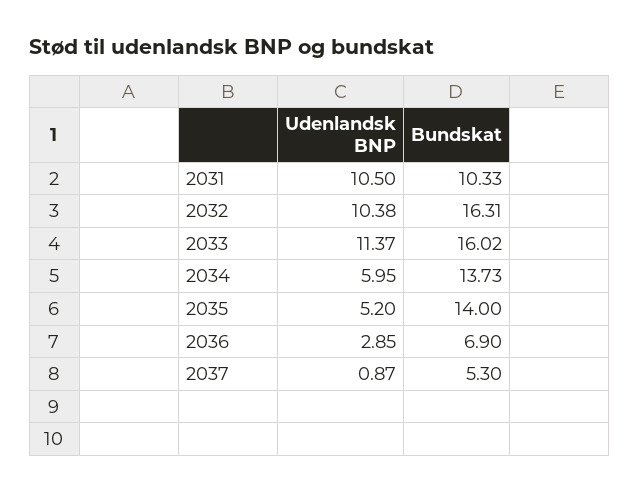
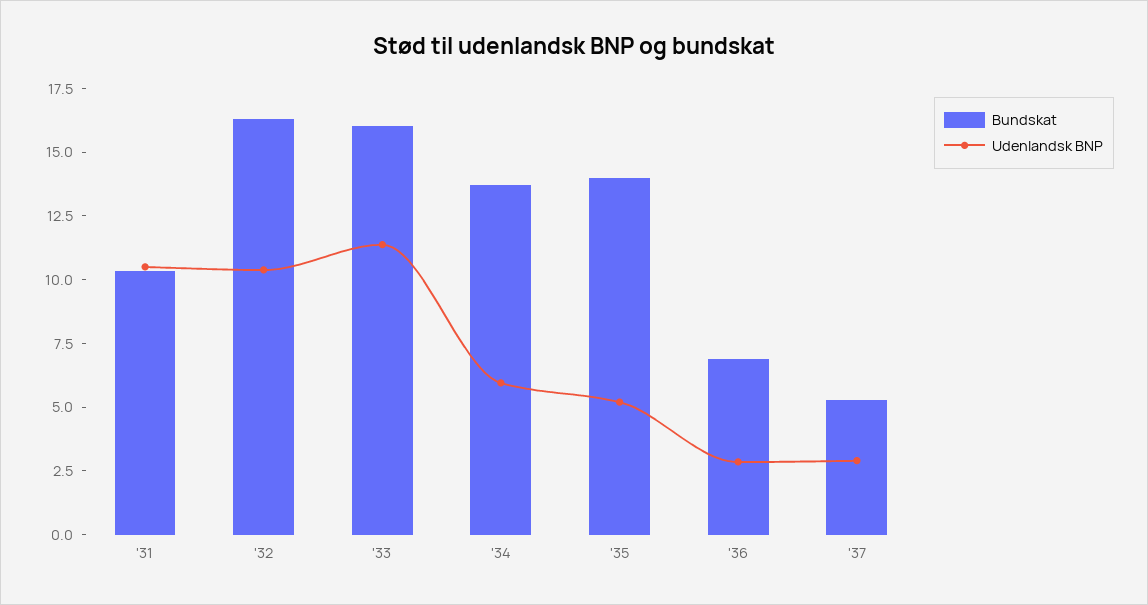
Udenlandsk BNP, 2037: 0.87 -> 3

